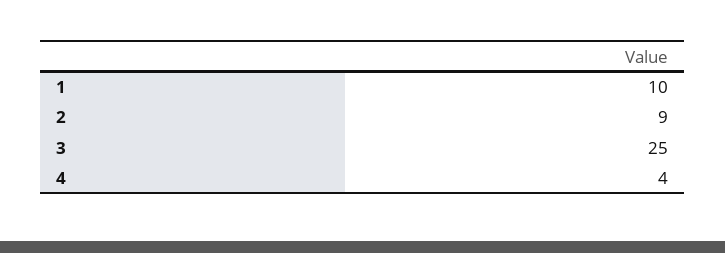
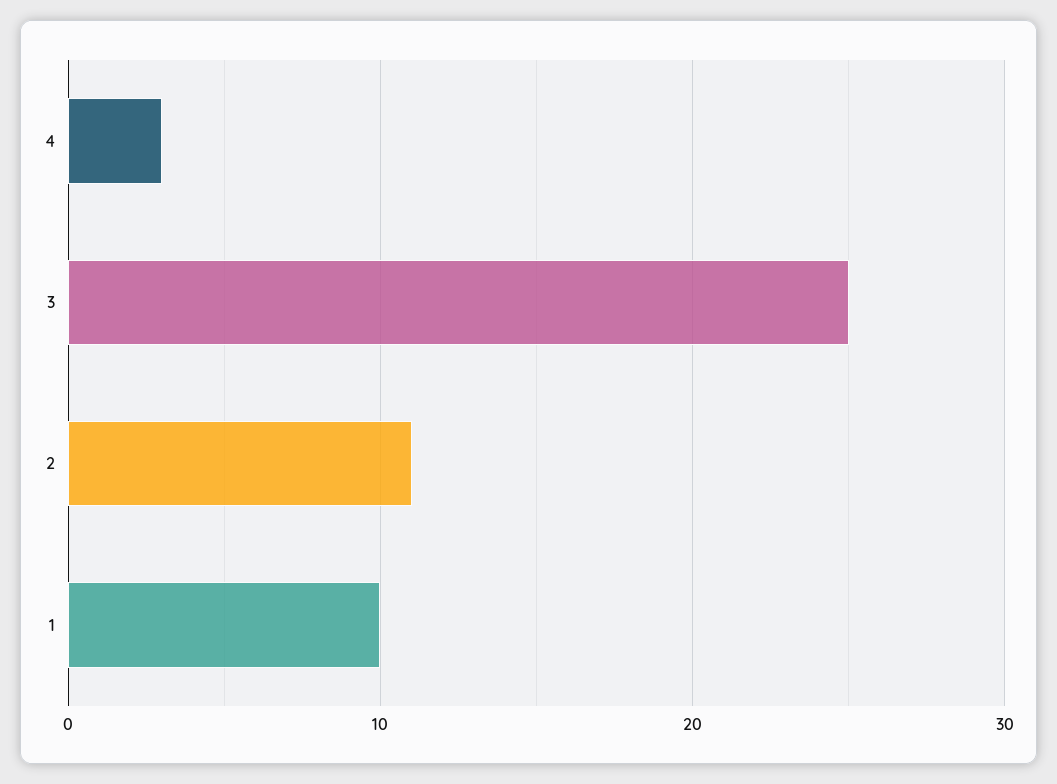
2: 9 -> 11
4: 4 -> 3

